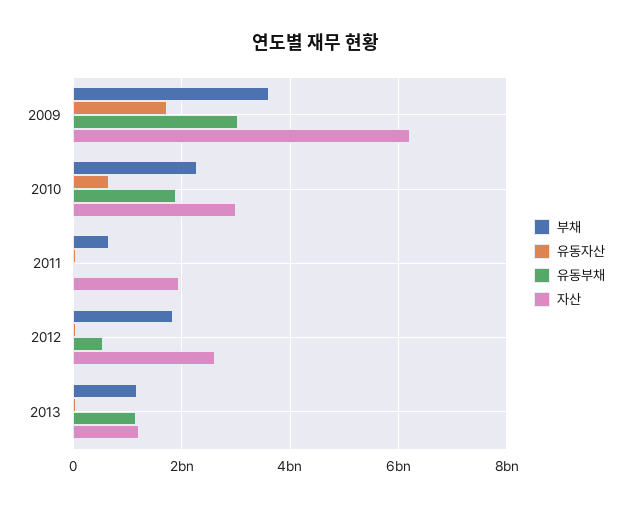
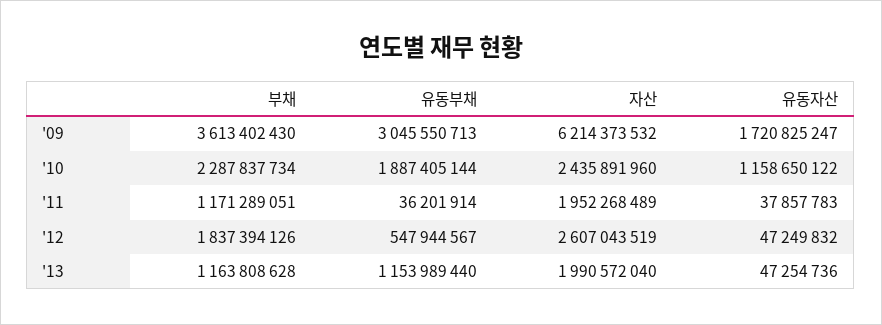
유동자산, 2010: 600000000 -> 1158650122
자산, 2010: 3000000000 -> 2435891960
부채, 2011: 600000000 -> 1171289051
자산, 2013: 1200000000 -> 1990572040

